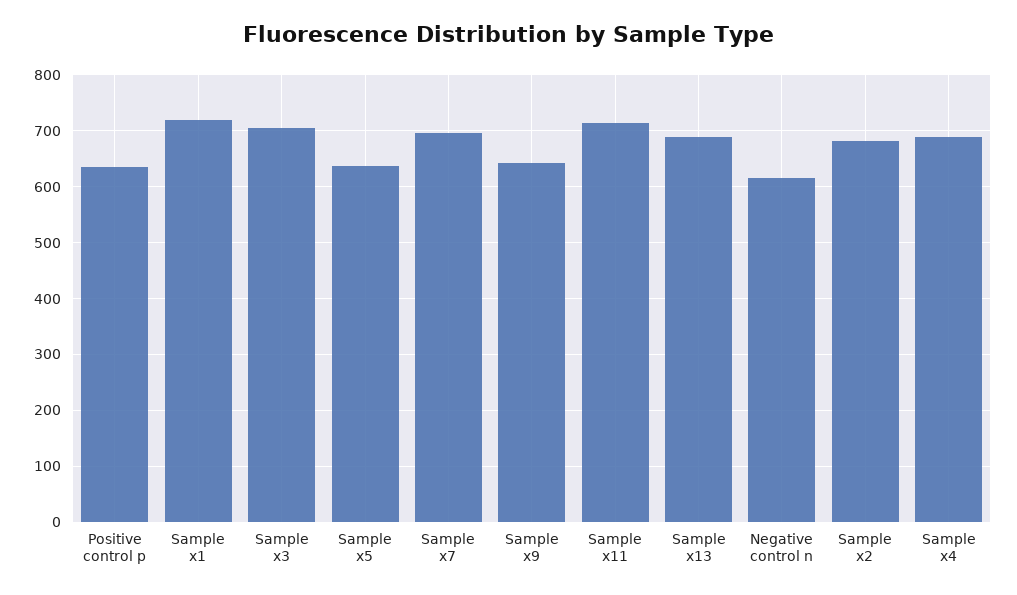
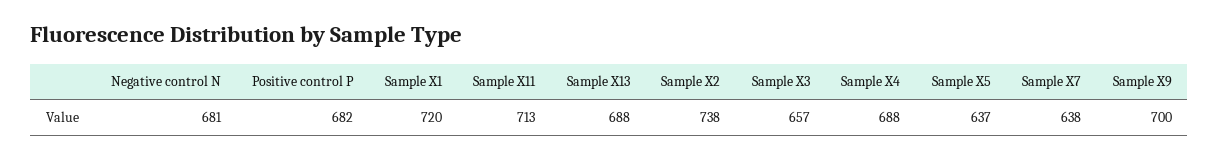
Positive control p: 640 -> 682
Sample x3: 700 -> 657
Sample x7: 700 -> 638
Sample x9: 640 -> 700
Negative control n: 620 -> 681
Sample x2: 680 -> 738

